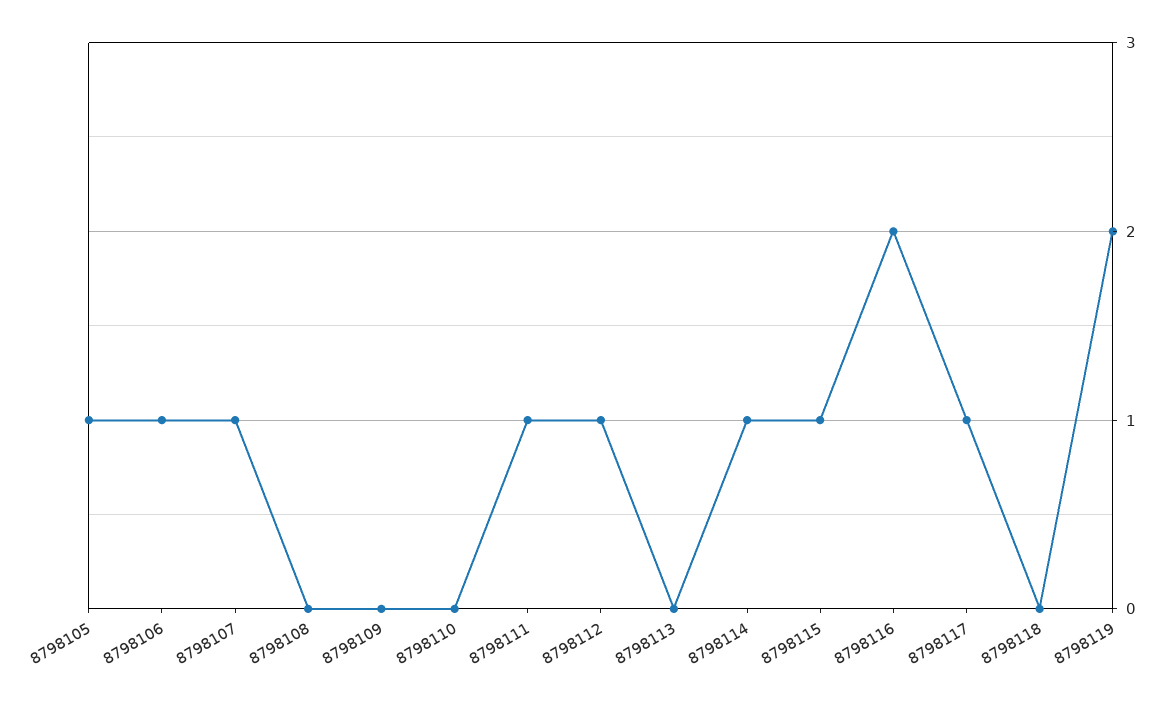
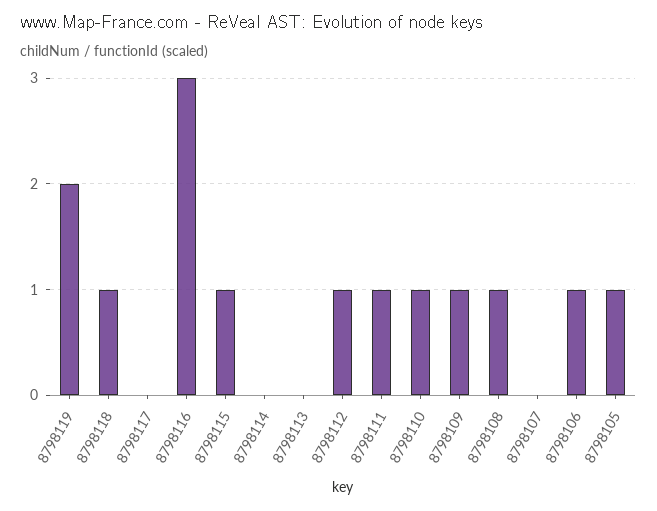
8798107: 1 -> 0
8798108: 0 -> 1
8798109: 0 -> 1
8798110: 0 -> 1
8798114: 1 -> 0
8798116: 2 -> 3
8798117: 1 -> 0
8798118: 0 -> 1

